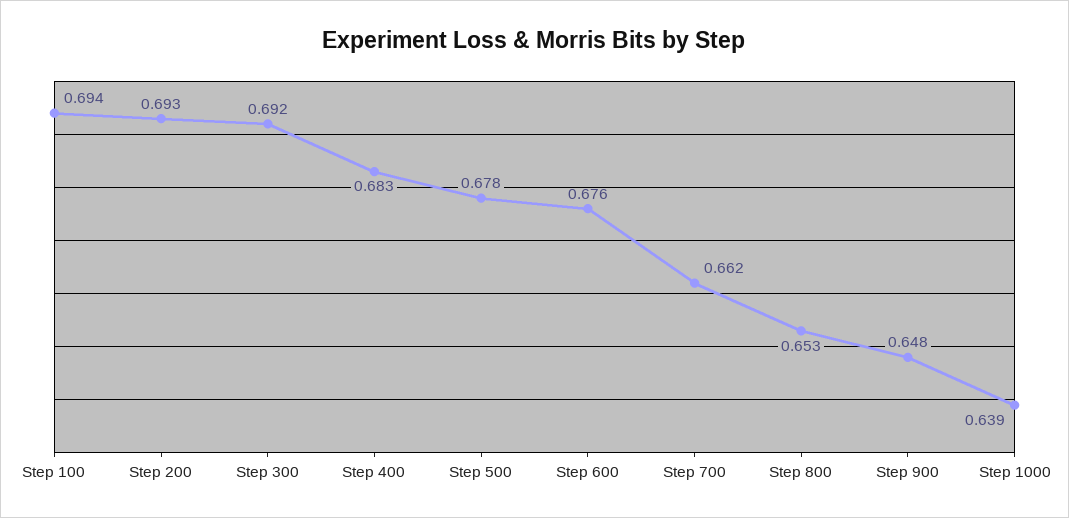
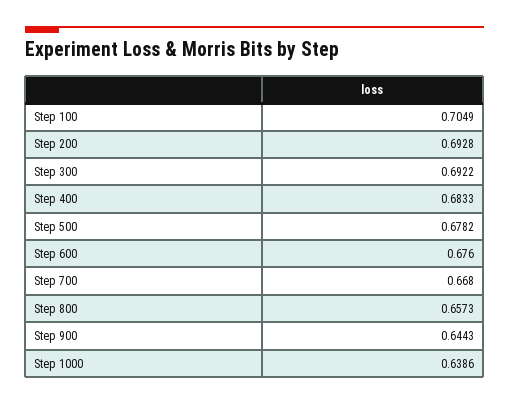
Step 100: 0.694 -> 0.7049
Step 700: 0.662 -> 0.668
Step 800: 0.653 -> 0.6573
Step 900: 0.648 -> 0.6443

